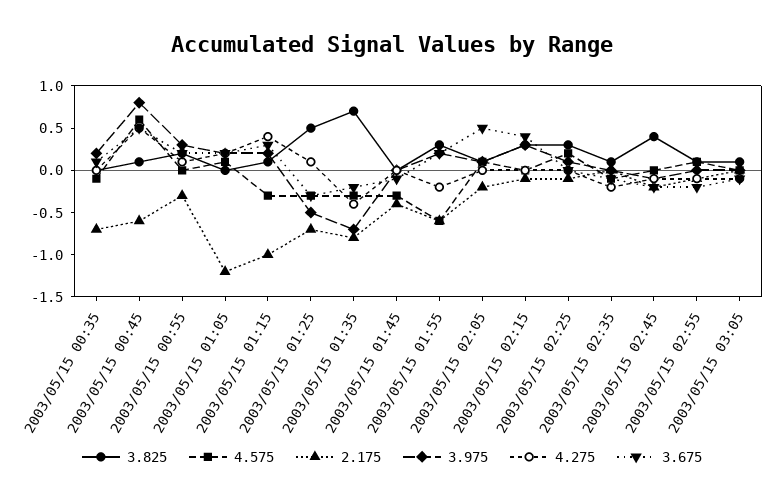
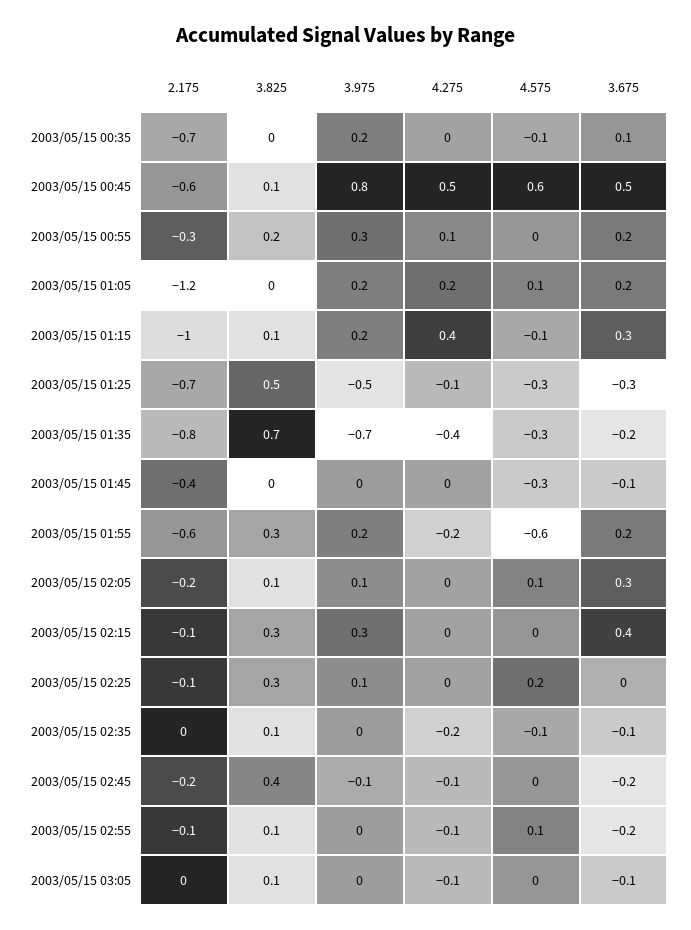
4.575, 2003/05/15 01:15: -0.3 -> -0.1
4.275, 2003/05/15 01:25: 0.1 -> -0.1
3.675, 2003/05/15 02:05: 0.5 -> 0.3

